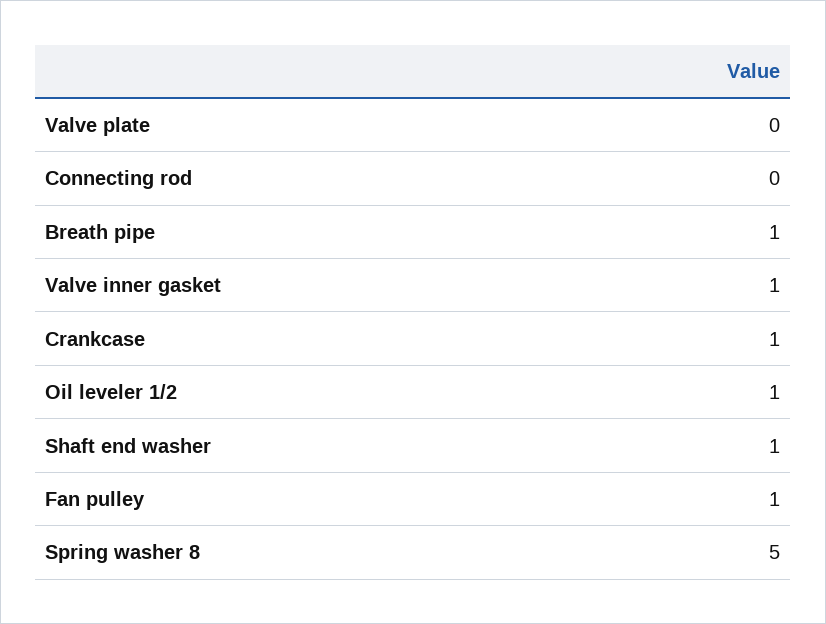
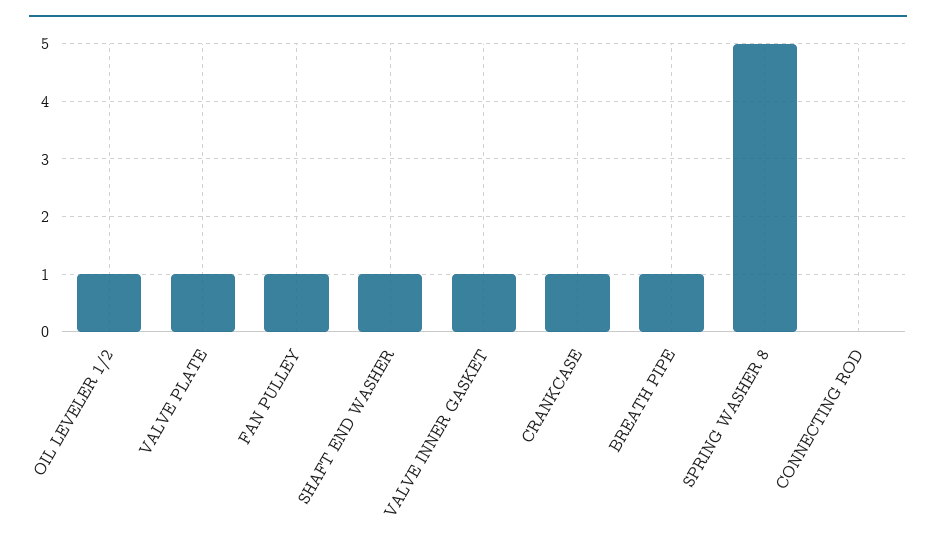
Valve plate: 0 -> 1

